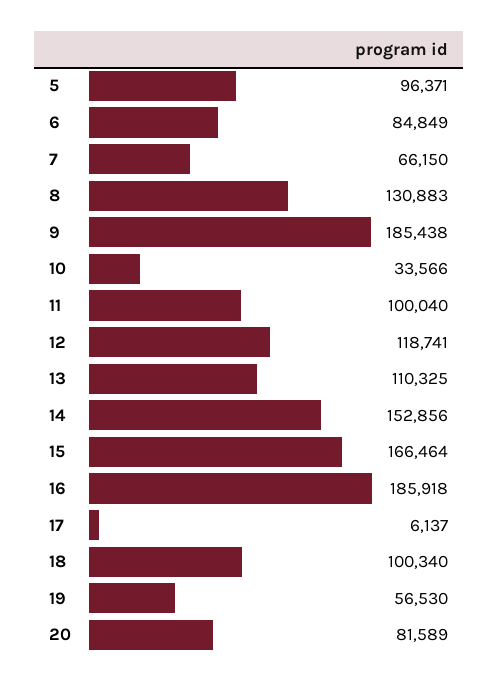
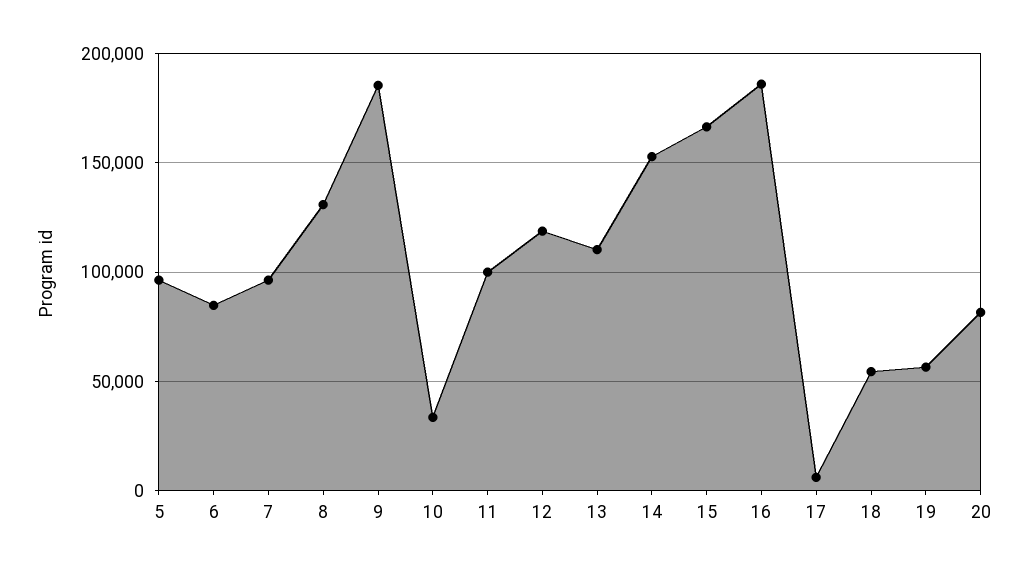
7: 66150 -> 95000
18: 100340 -> 55000

